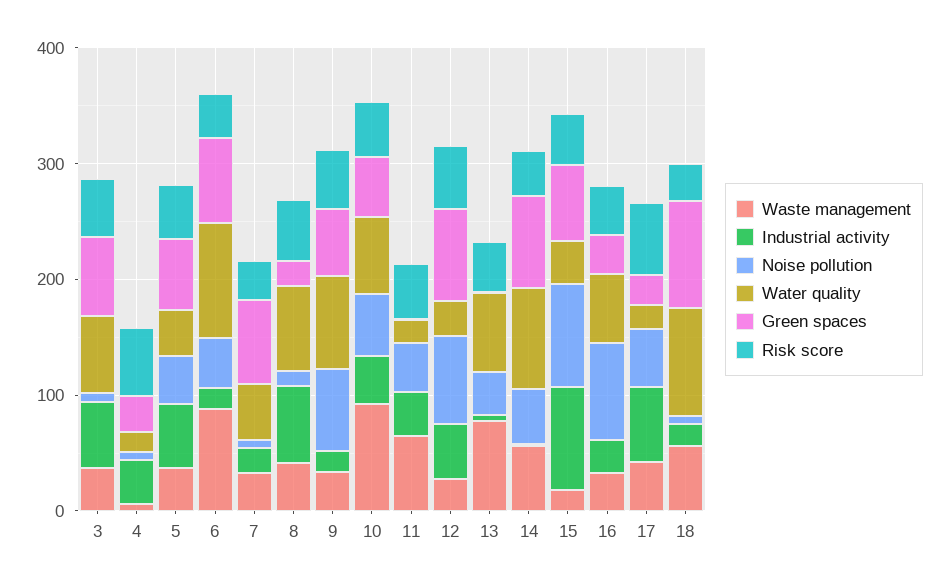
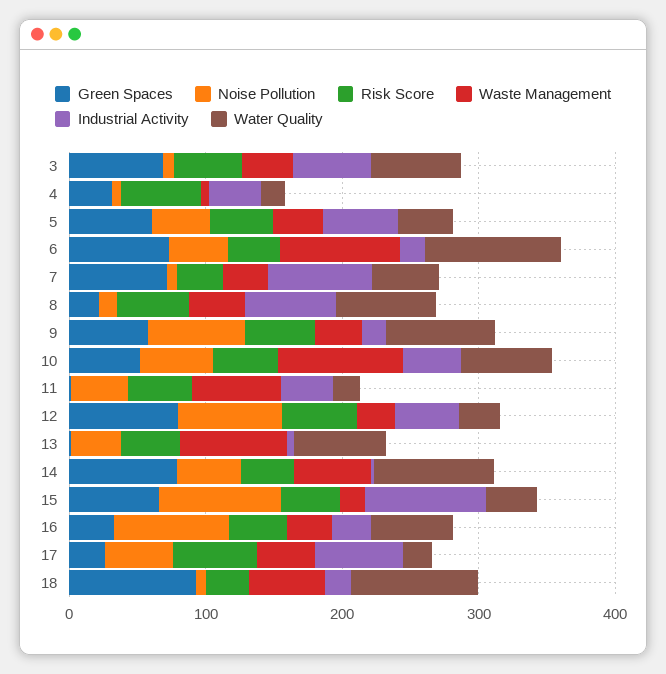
Industrial activity, 7: 20 -> 80

